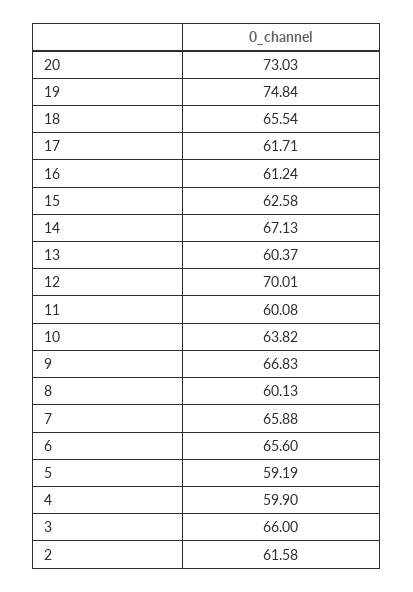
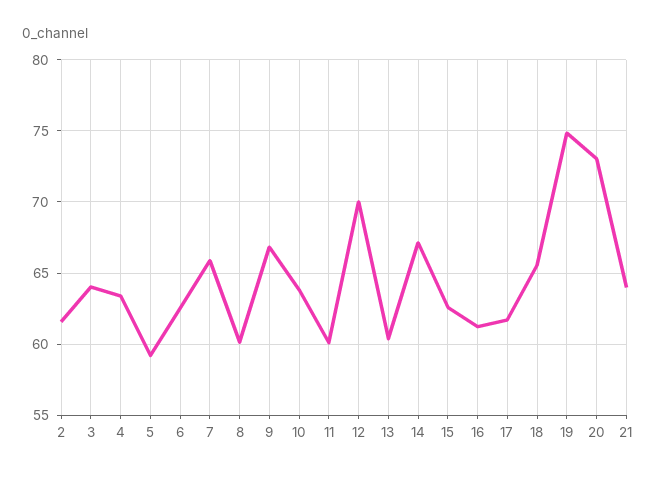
6: 65.6 -> 62.5
4: 59.9 -> 63.5
3: 66 -> 64
21: none -> 64

